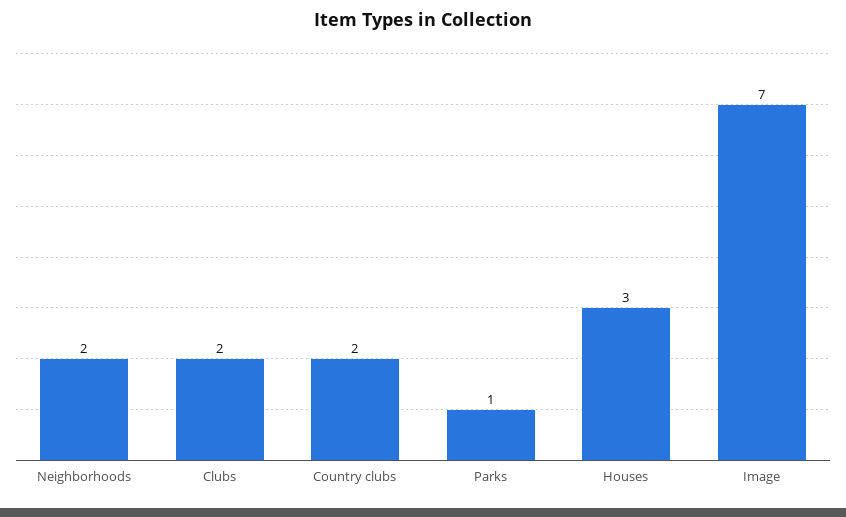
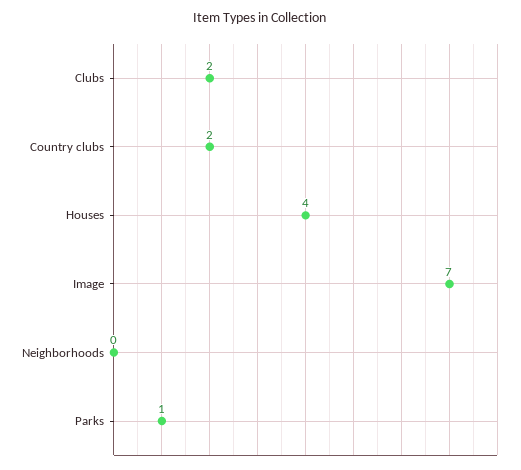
Neighborhoods: 2 -> 0
Houses: 3 -> 4

